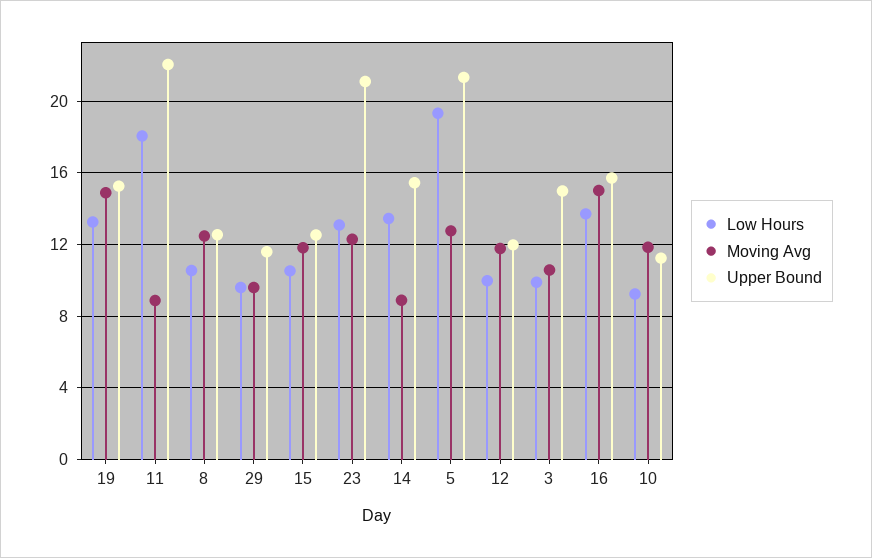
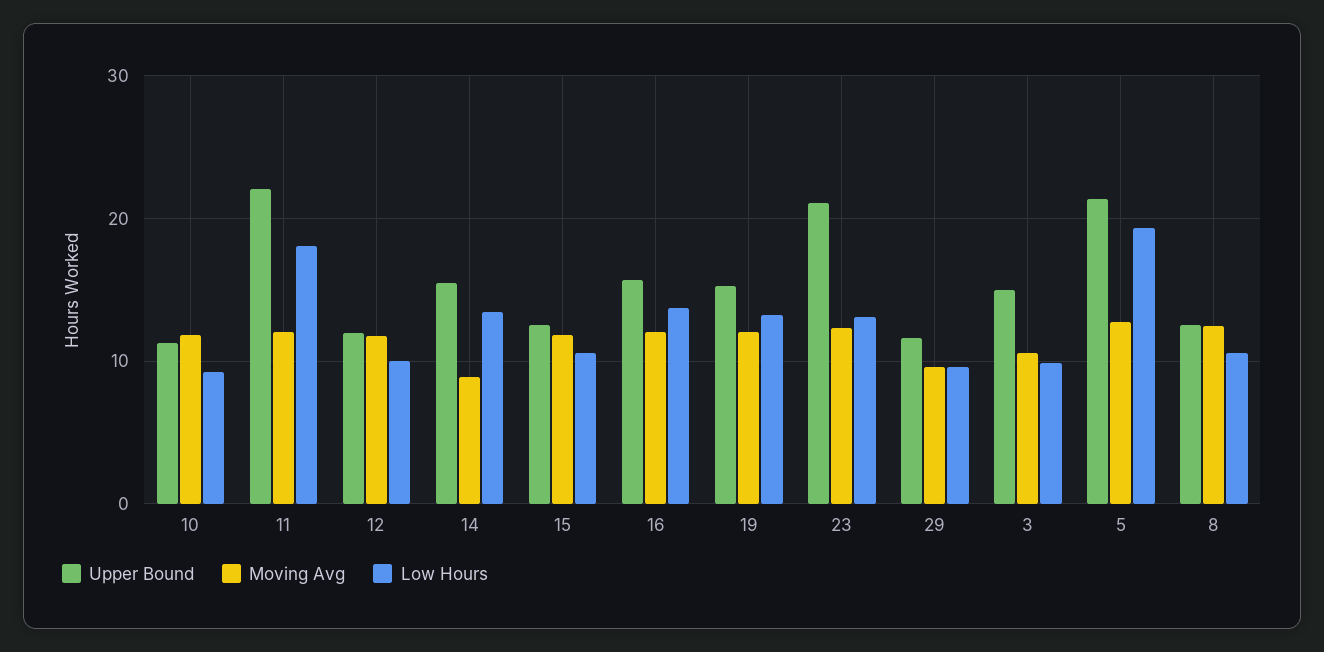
Moving Avg, 19: 15 -> 12
Moving Avg, 11: 9 -> 12
Moving Avg, 16: 15 -> 12

